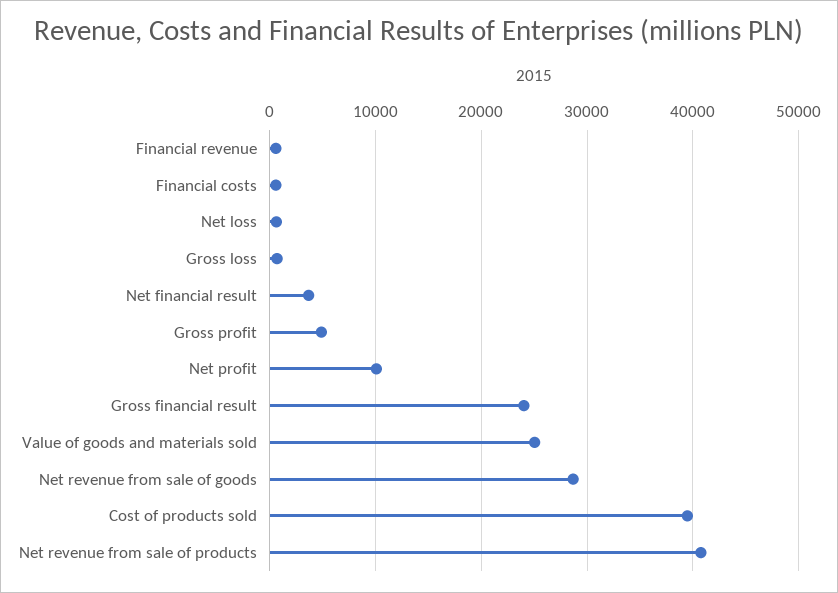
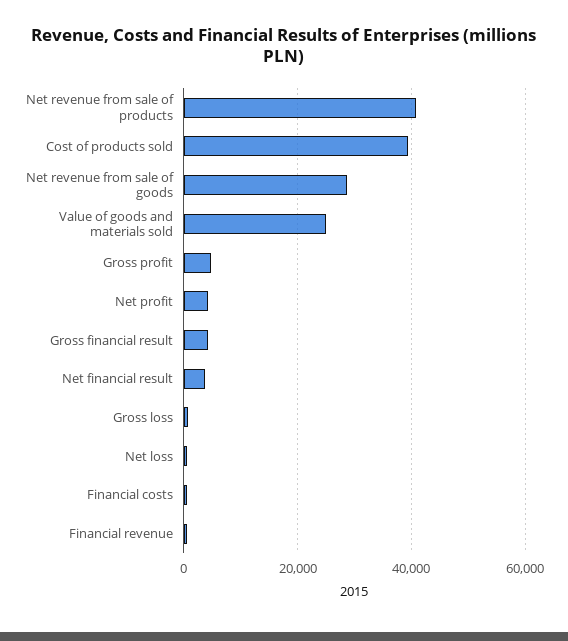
Net profit: 10000 -> 4000
Gross financial result: 24000 -> 4000

